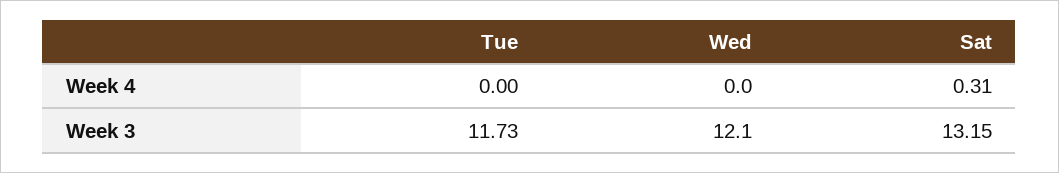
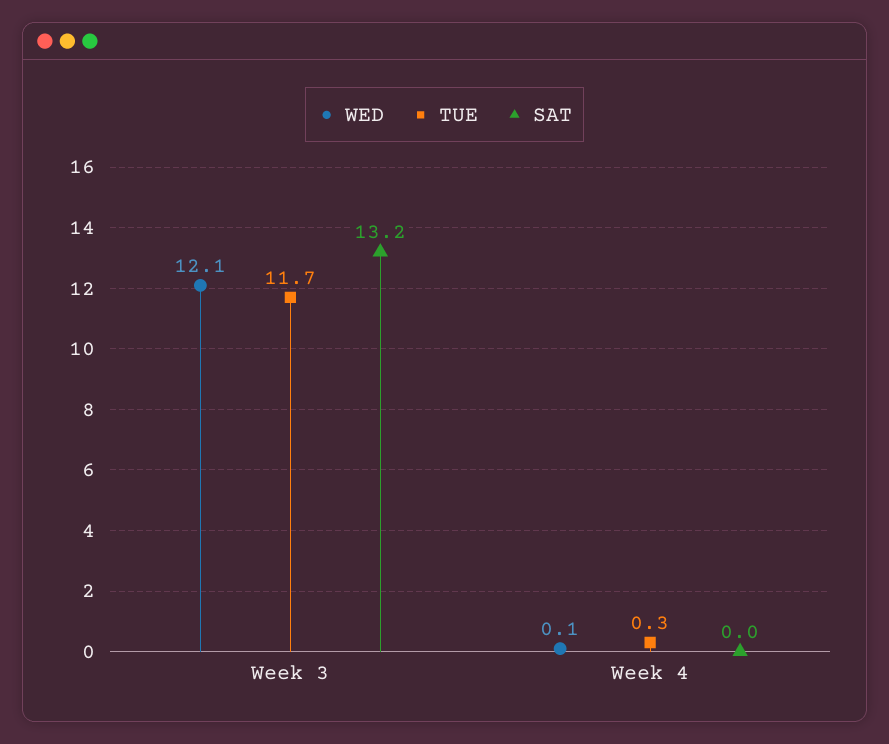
Tue, Week 4: 0 -> 0.3
Wed, Week 4: 0 -> 0.1
Sat, Week 4: 0.31 -> 0

